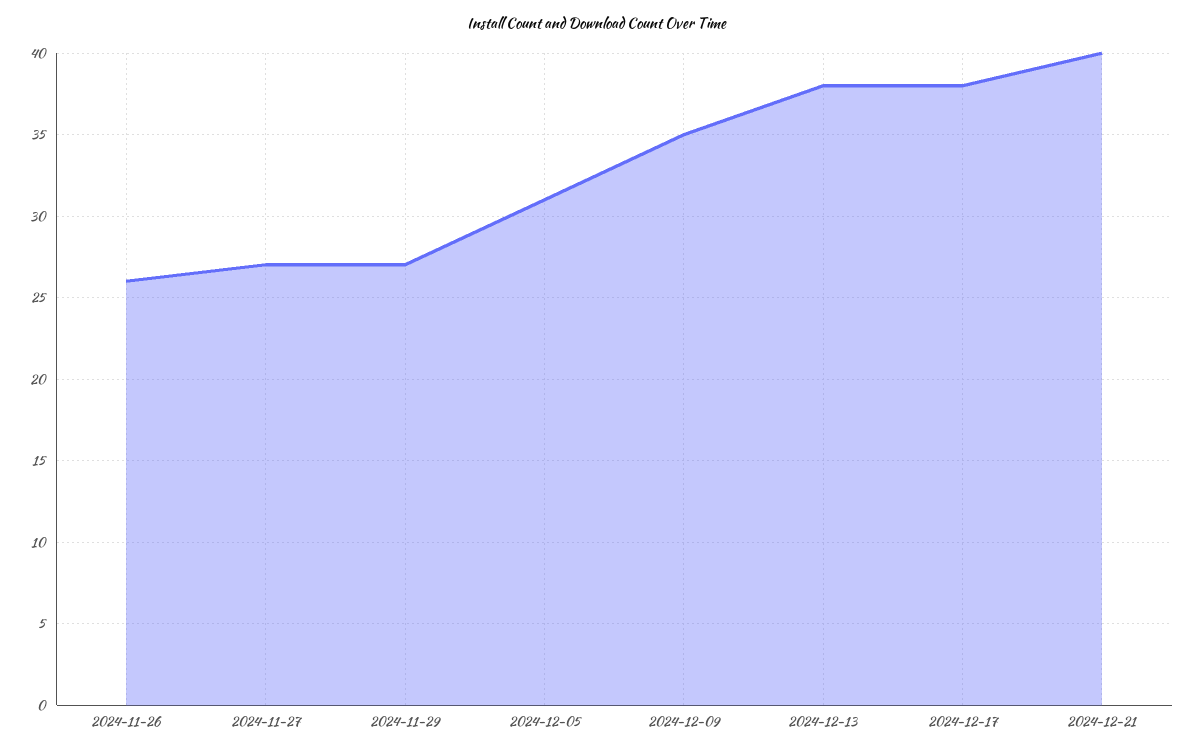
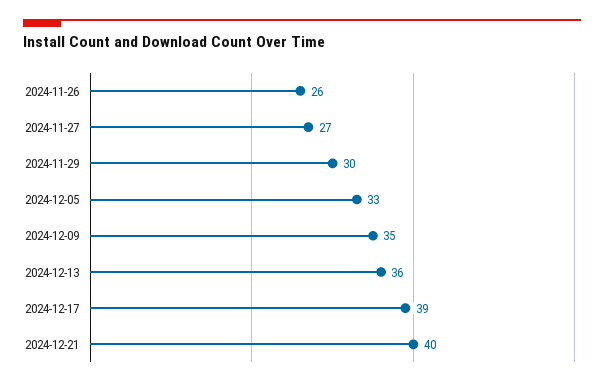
2024-11-29: 27 -> 30
2024-12-05: 31 -> 33
2024-12-13: 38 -> 36
2024-12-17: 38 -> 39

